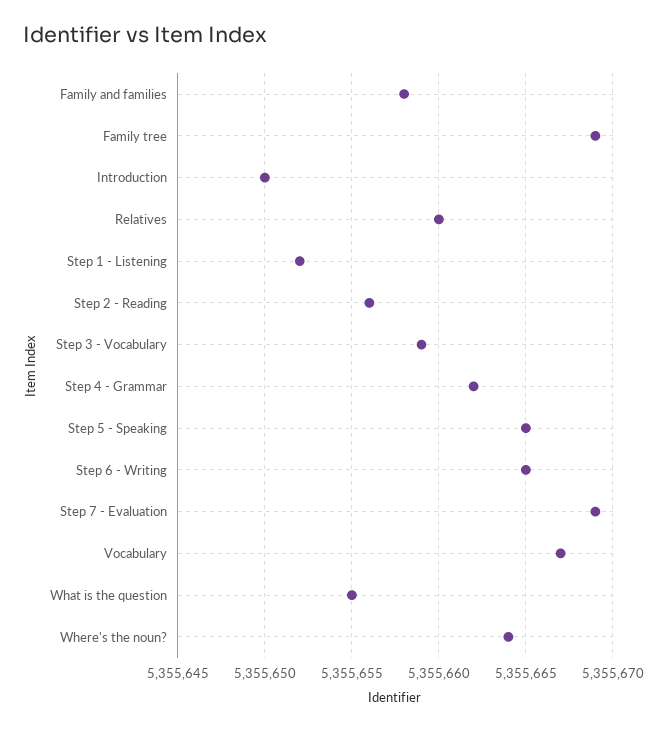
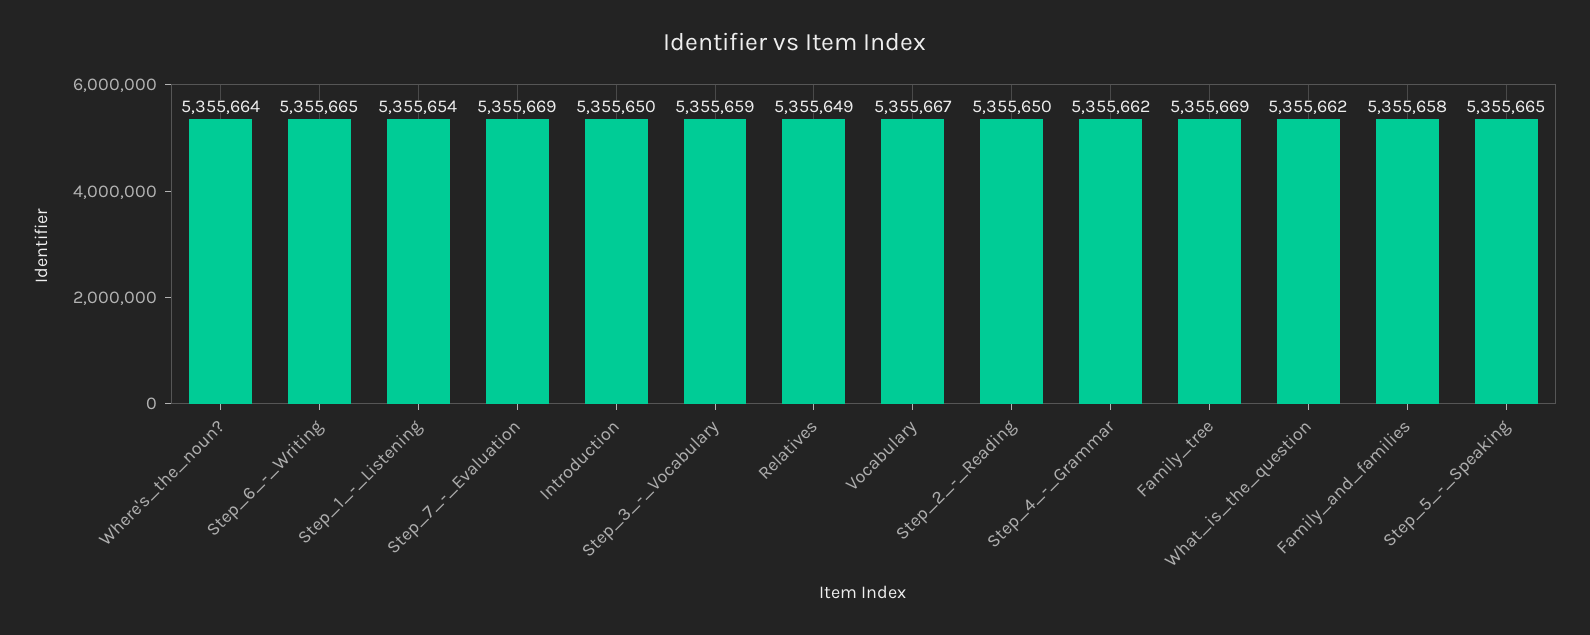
Relatives: 5355660 -> 5355649
Step 1 - Listening: 5355652 -> 5355654
Step 2 - Reading: 5355656 -> 5355650
What is the question: 5355655 -> 5355662

